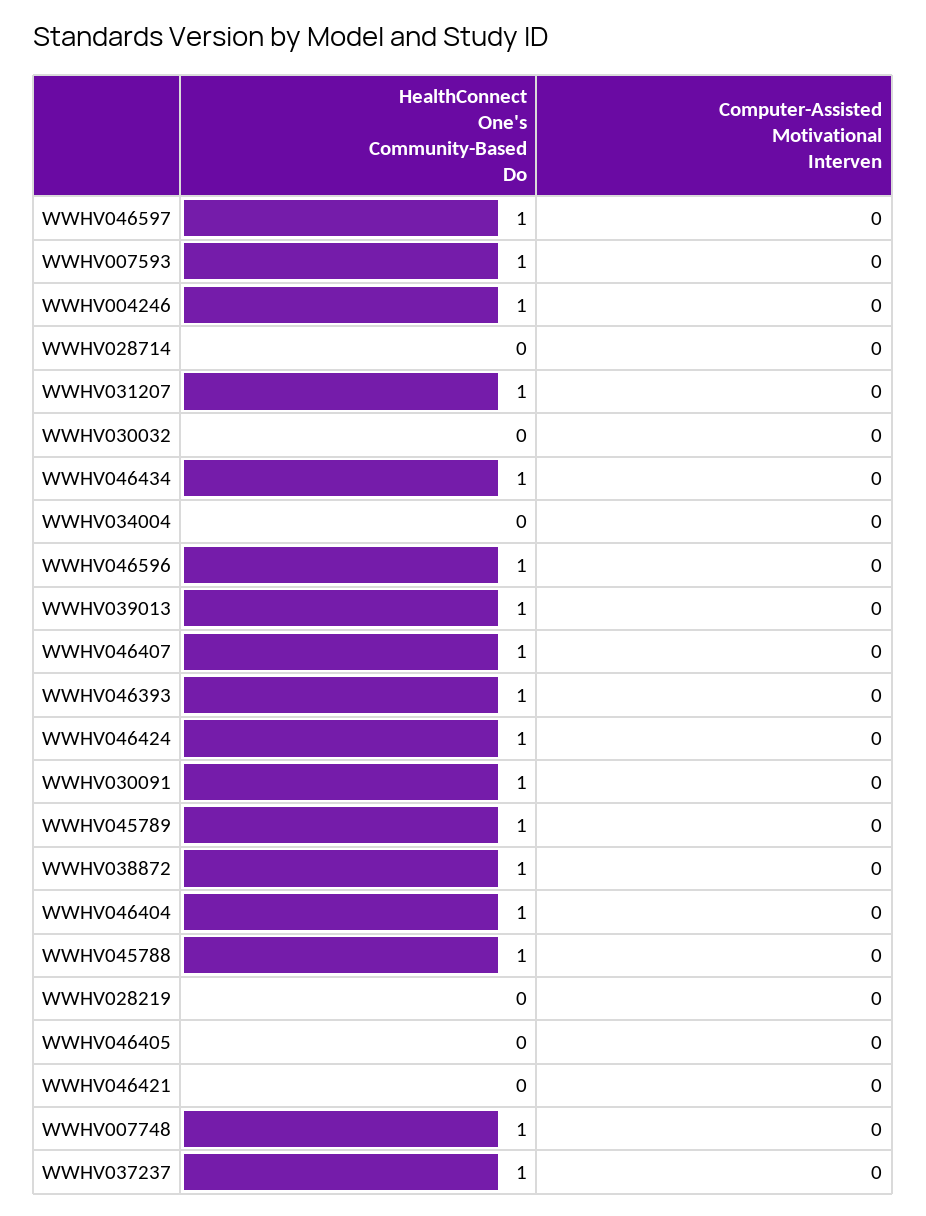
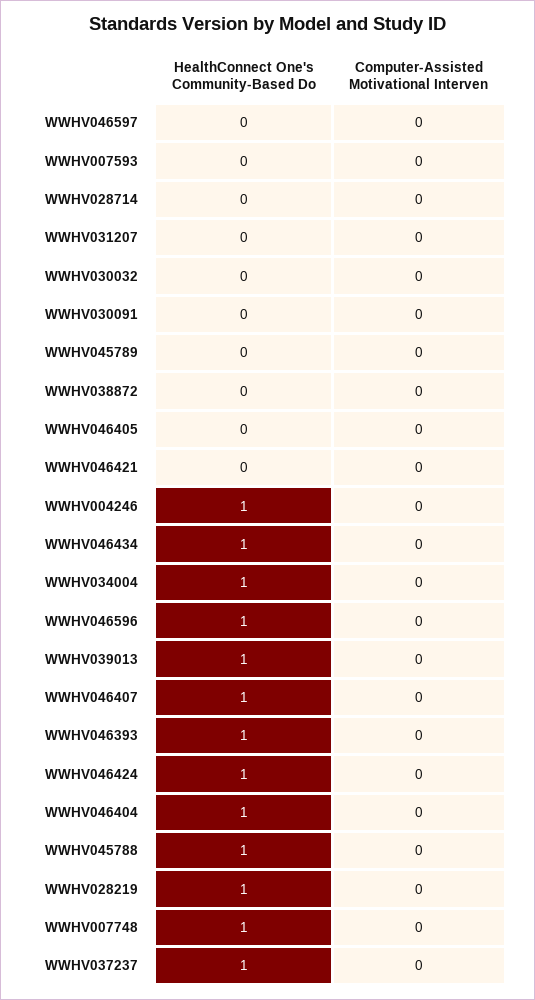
HealthConnect One's Community-Based Do, WWHV046597: 1 -> 0
HealthConnect One's Community-Based Do, WWHV007593: 1 -> 0
HealthConnect One's Community-Based Do, WWHV031207: 1 -> 0
HealthConnect One's Community-Based Do, WWHV034004: 0 -> 1
HealthConnect One's Community-Based Do, WWHV030091: 1 -> 0
HealthConnect One's Community-Based Do, WWHV045789: 1 -> 0
HealthConnect One's Community-Based Do, WWHV038872: 1 -> 0
HealthConnect One's Community-Based Do, WWHV028219: 0 -> 1

